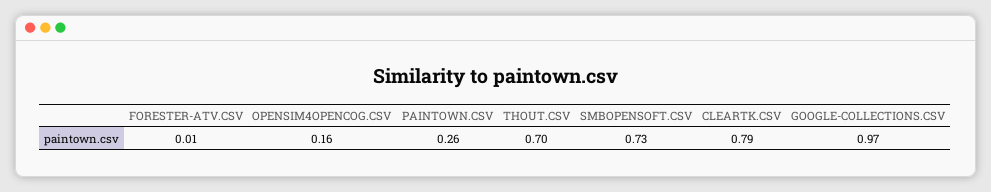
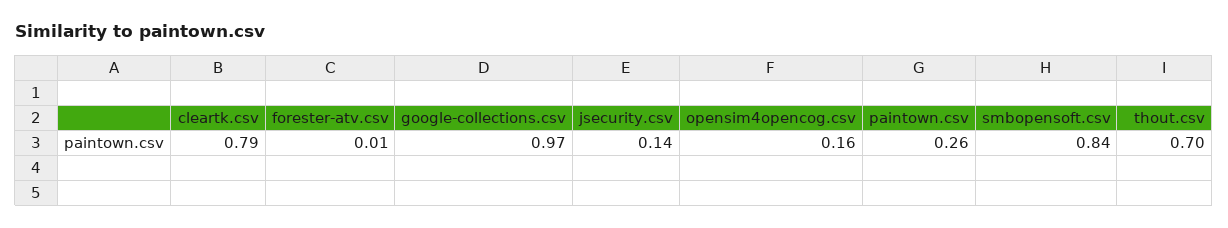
SMBOPENSOFT.CSV: 0.73 -> 0.84
jsecurity.csv: none -> 0.14

